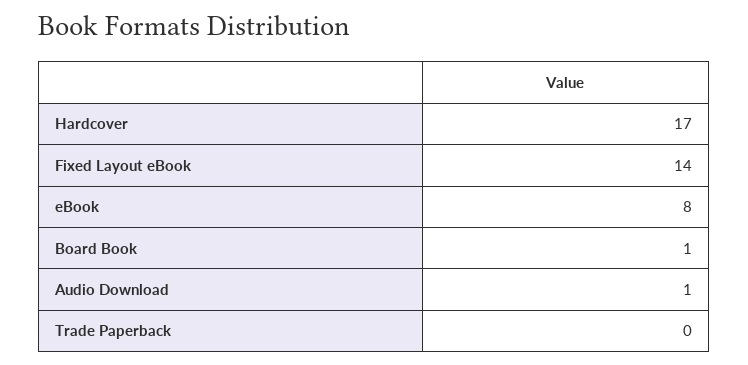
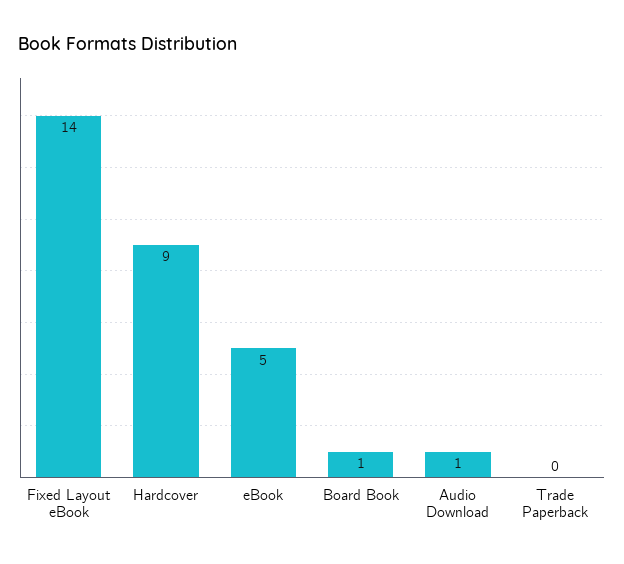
Hardcover: 17 -> 9
eBook: 8 -> 5

